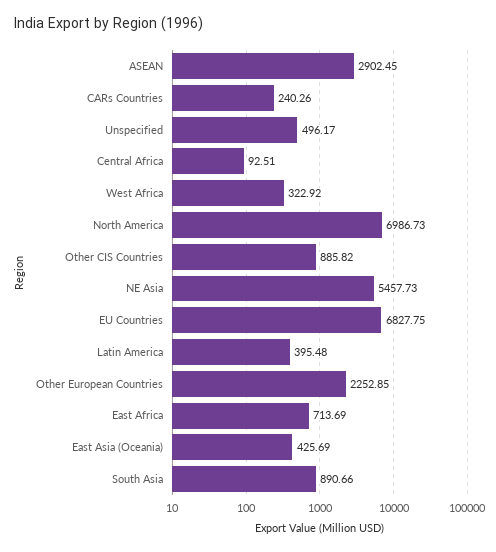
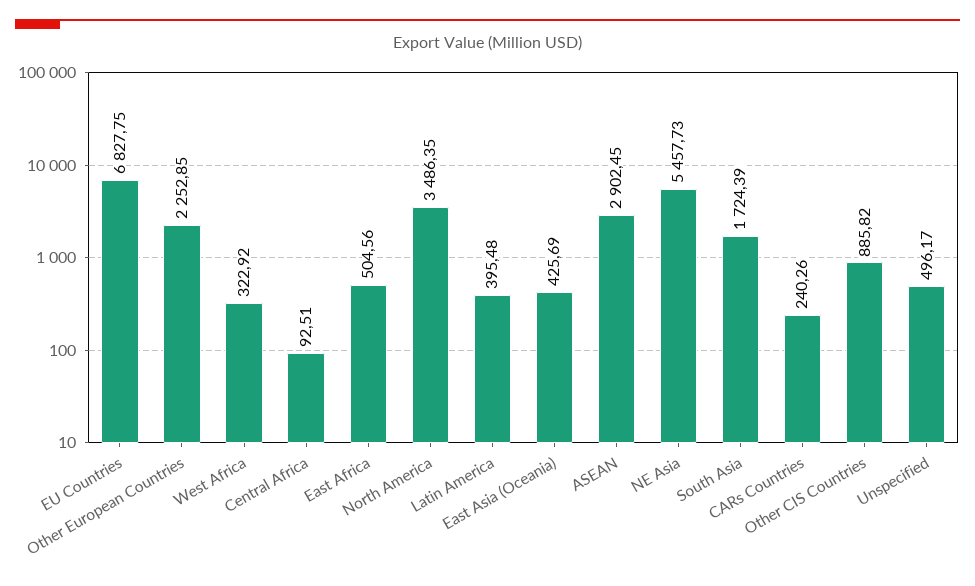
North America: 6986.73 -> 3486.35
East Africa: 713.69 -> 504.56
South Asia: 890.66 -> 1724.39

